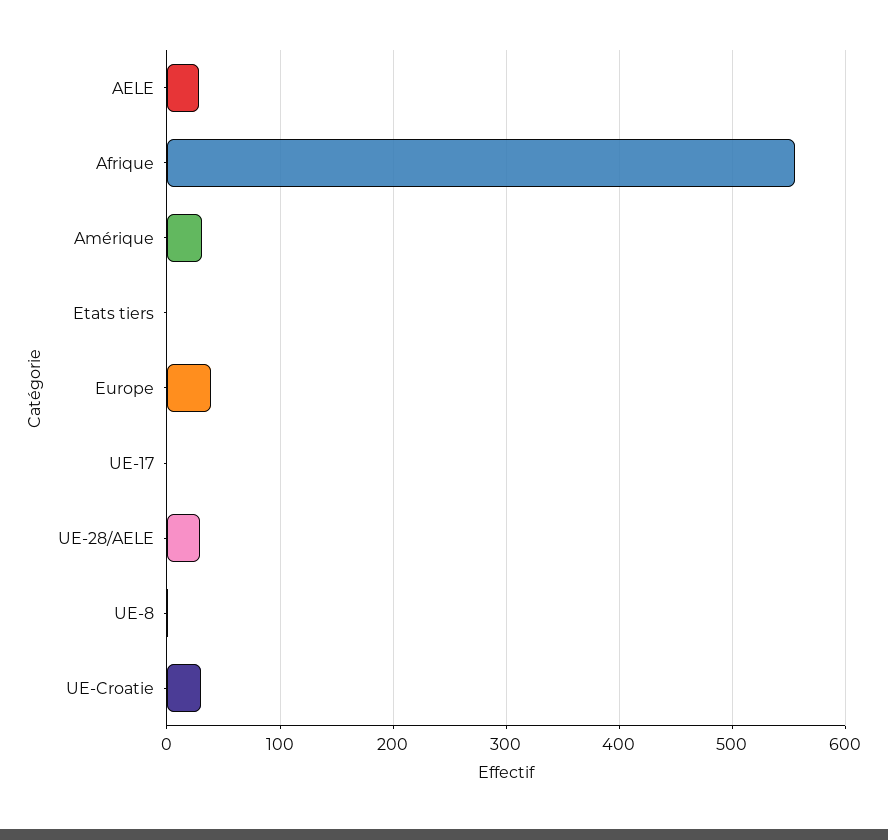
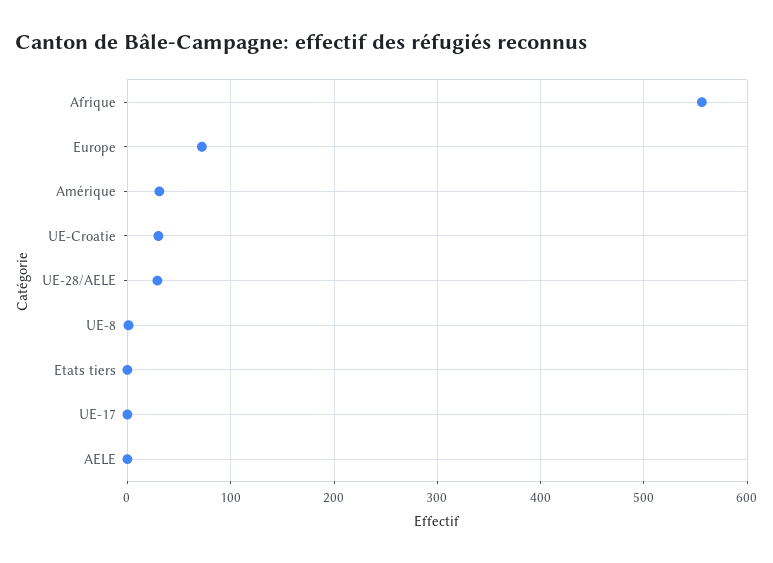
AELE: 30 -> 0
Europe: 40 -> 70

